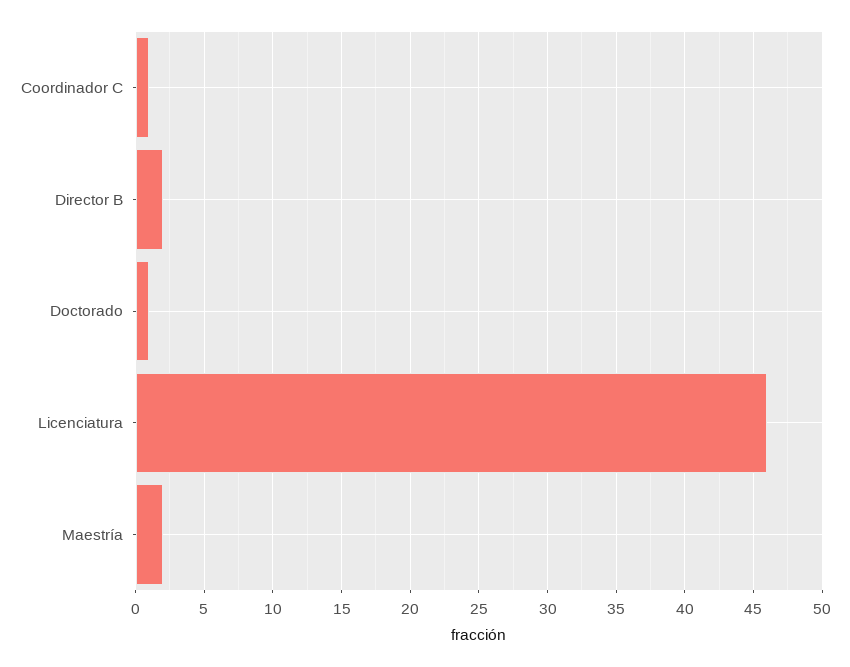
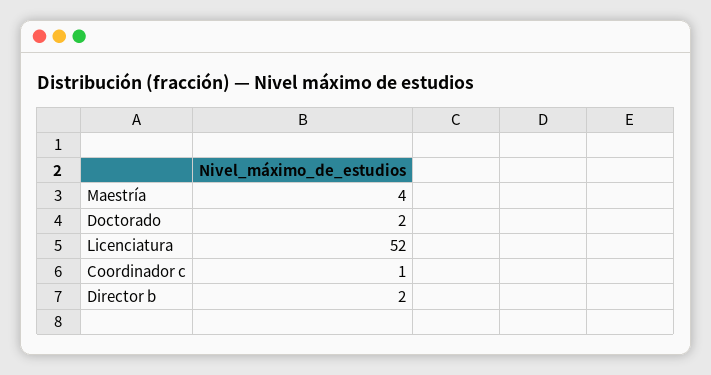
Doctorado: 1 -> 2
Licenciatura: 46 -> 52
Maestría: 2 -> 4

